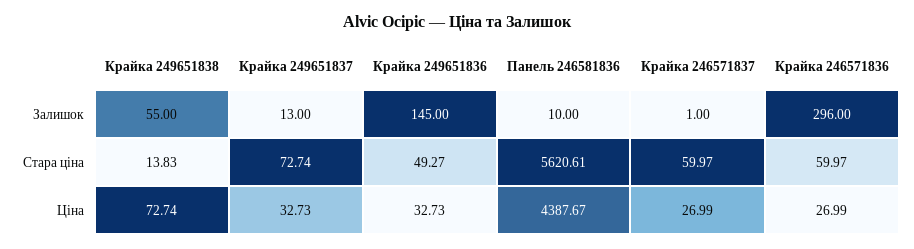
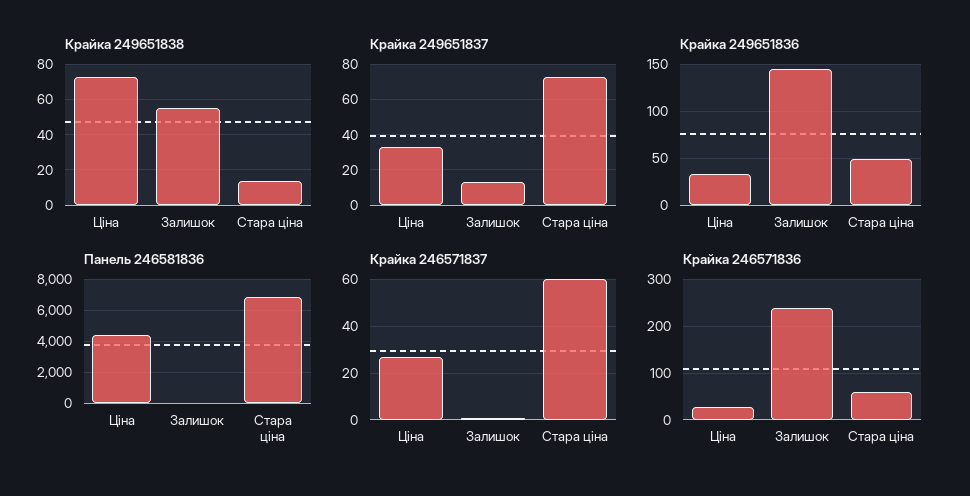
Крайка 246571836, Залишок: 296 -> 240
Панель 246581836, Стара ціна: 5620.61 -> 7000

